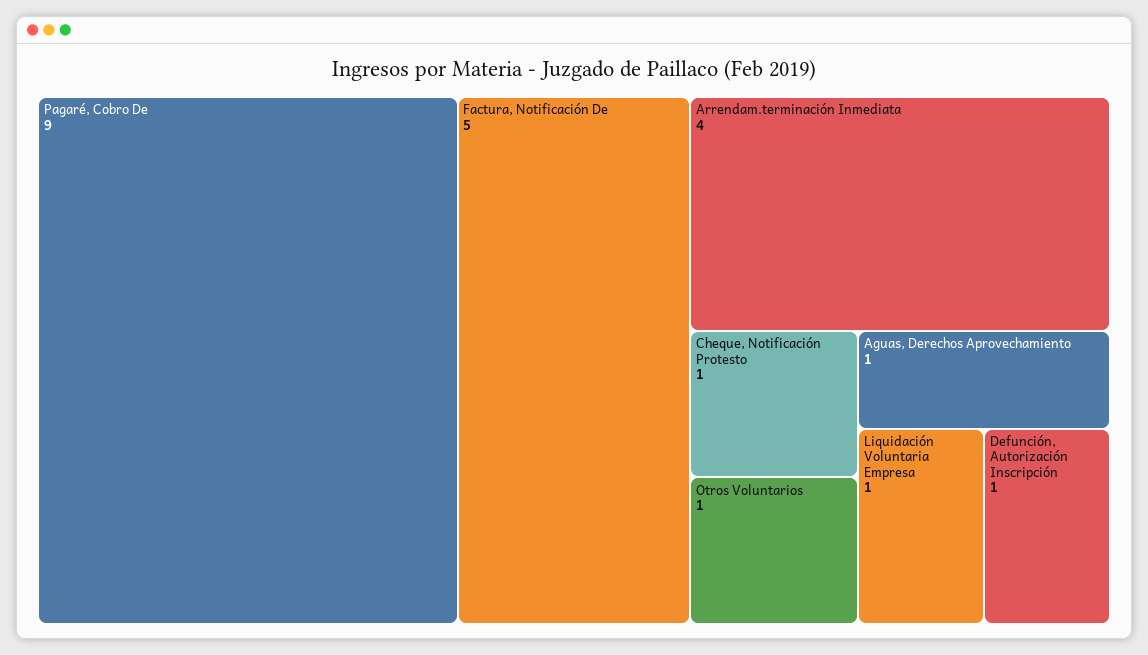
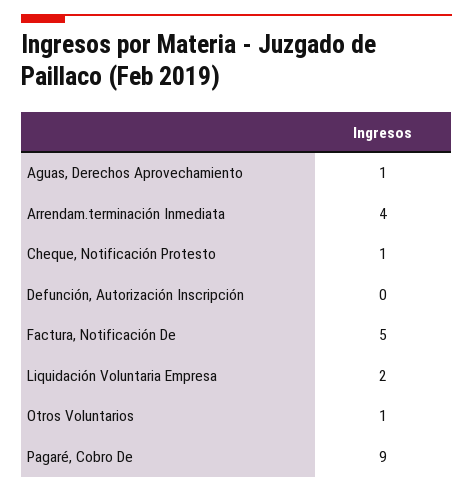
Liquidación Voluntaria Empresa: 1 -> 2
Defunción, Autorización Inscripción: 1 -> 0

